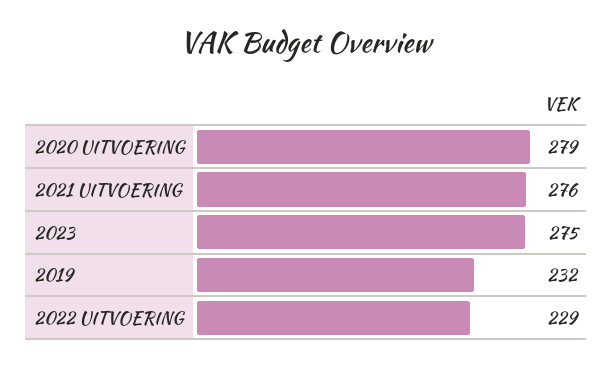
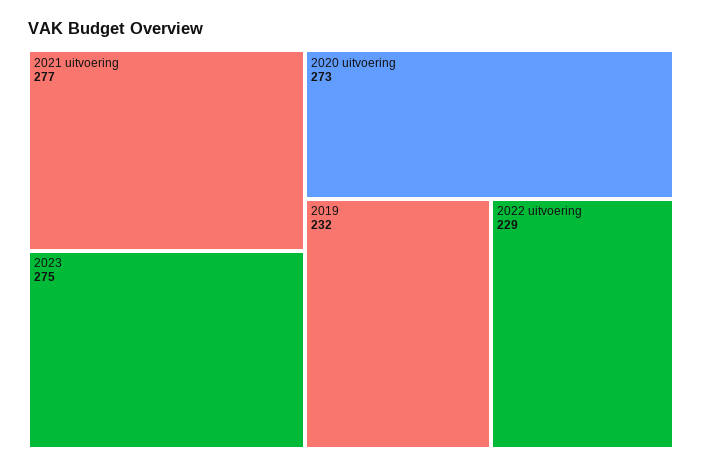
2020 UITVOERING: 279 -> 273
2021 UITVOERING: 276 -> 277

